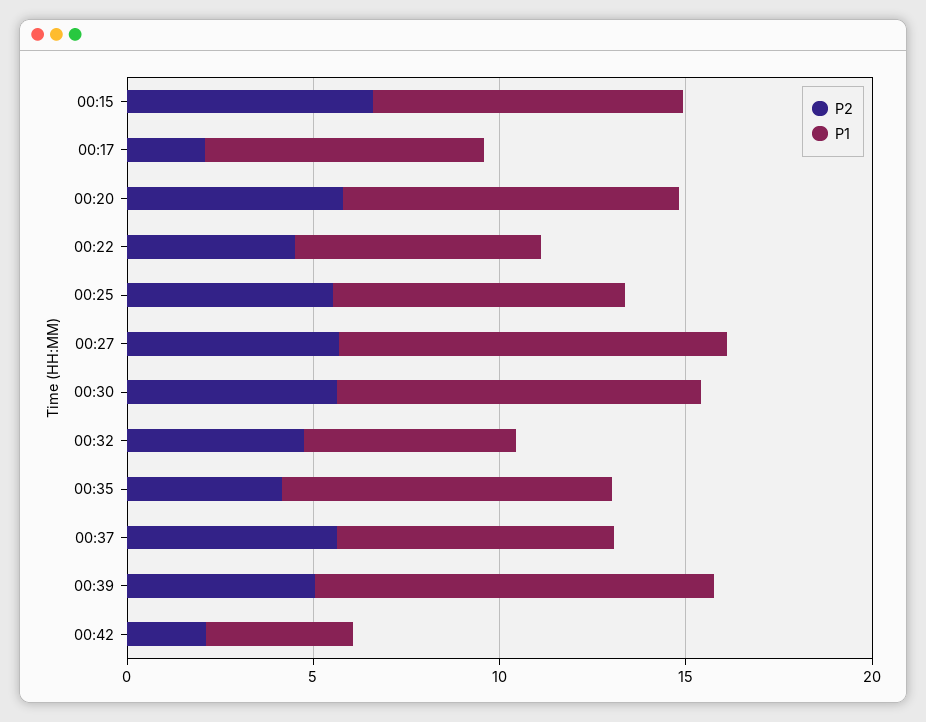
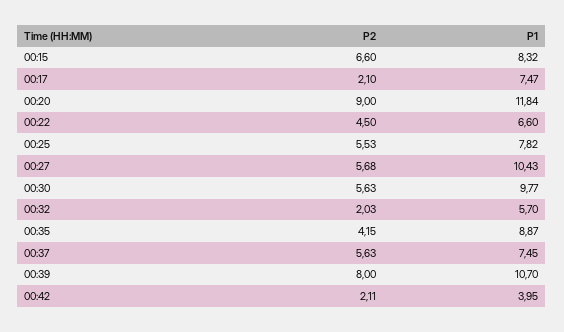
P2, 00:20: 6 -> 9
P1, 00:20: 9 -> 11.84
P2, 00:32: 5 -> 2.03
P2, 00:39: 5 -> 8

